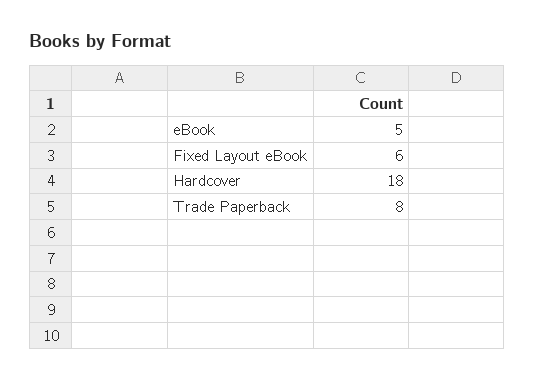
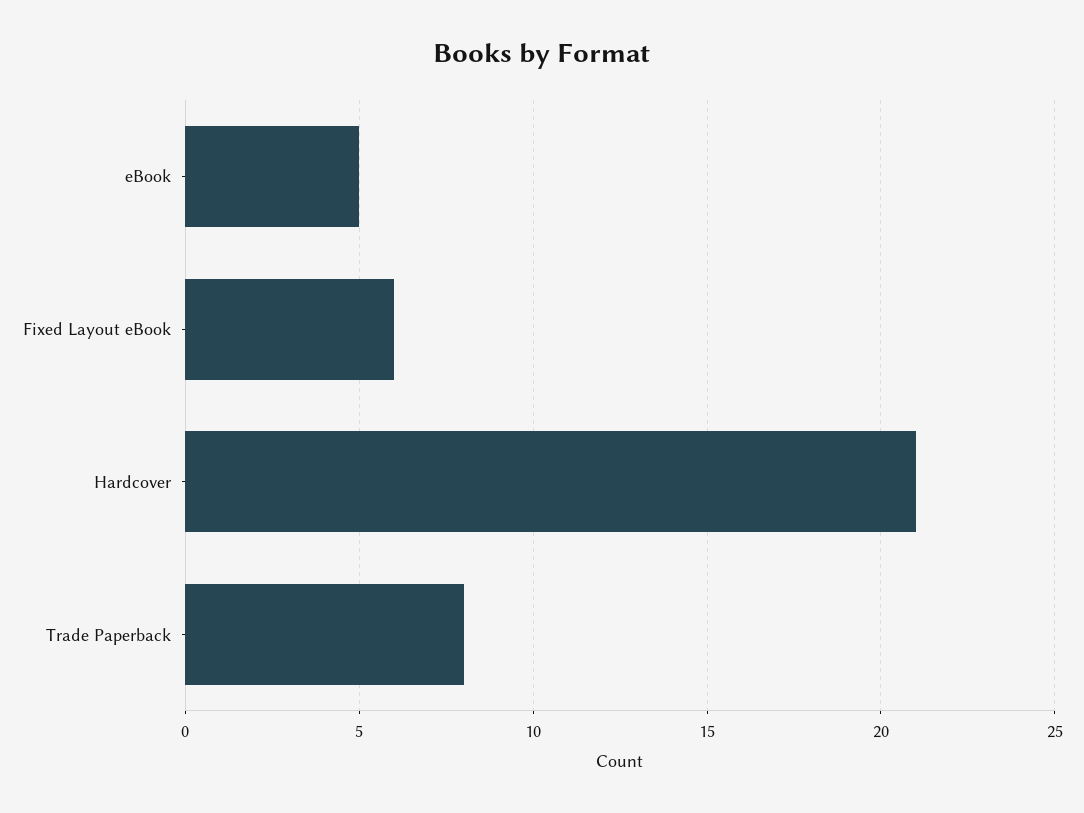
Hardcover: 18 -> 21

